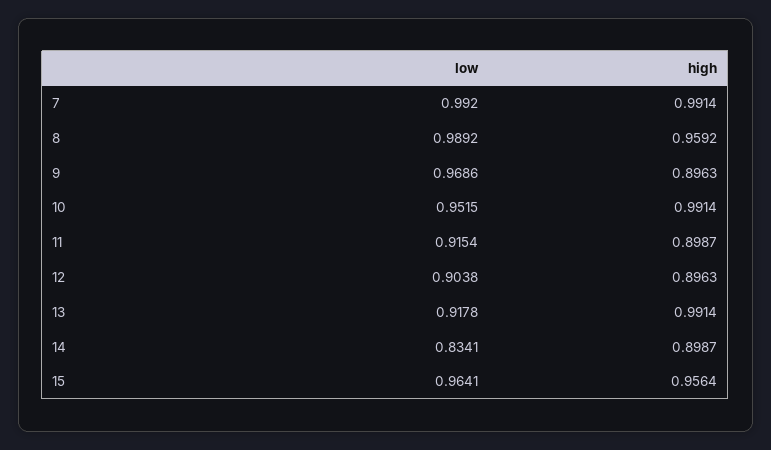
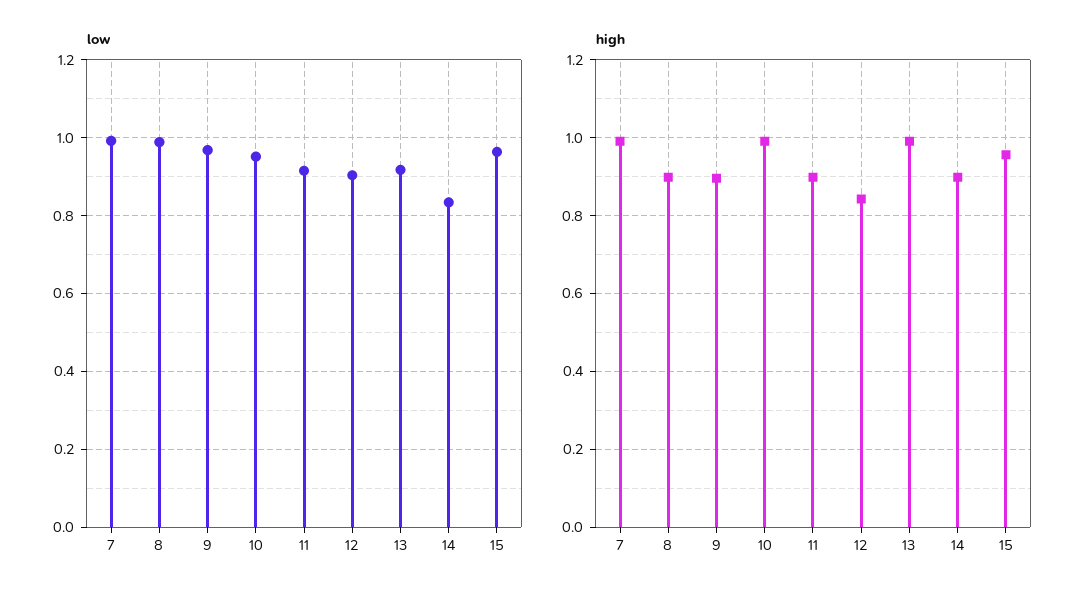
high, 8: 0.9592 -> 0.9
high, 12: 0.8963 -> 0.84

